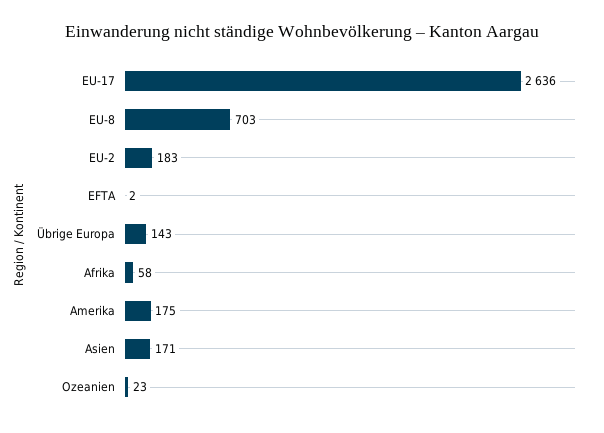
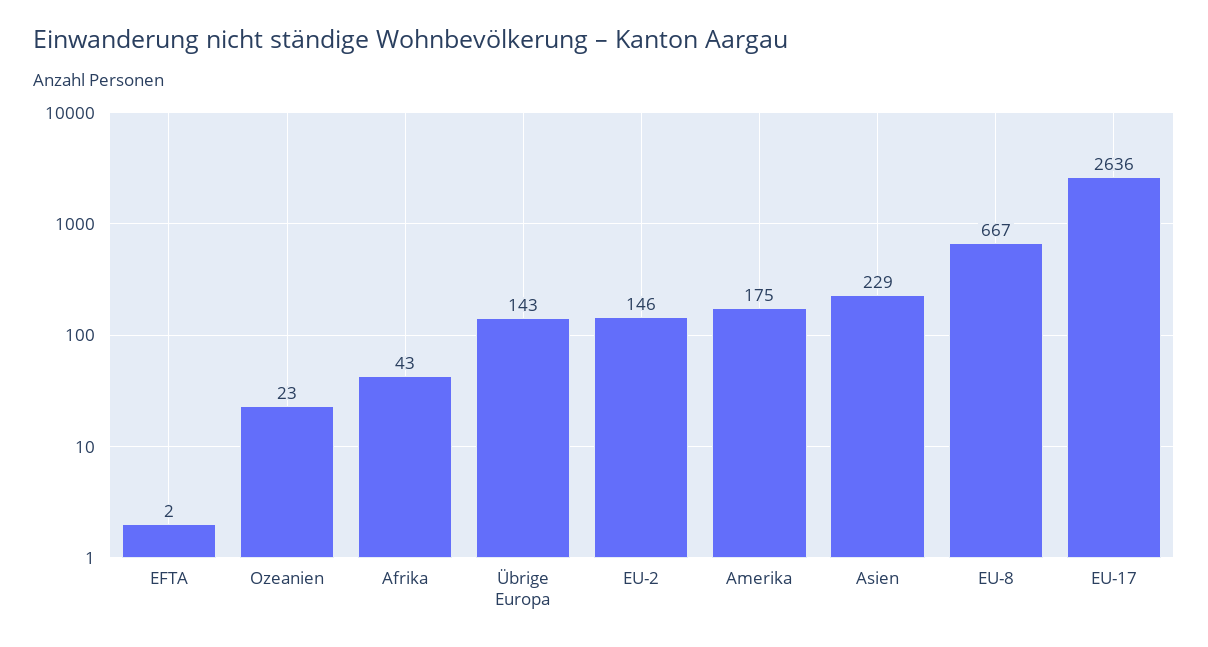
EU-8: 703 -> 667
EU-2: 183 -> 146
Afrika: 58 -> 43
Asien: 171 -> 229

